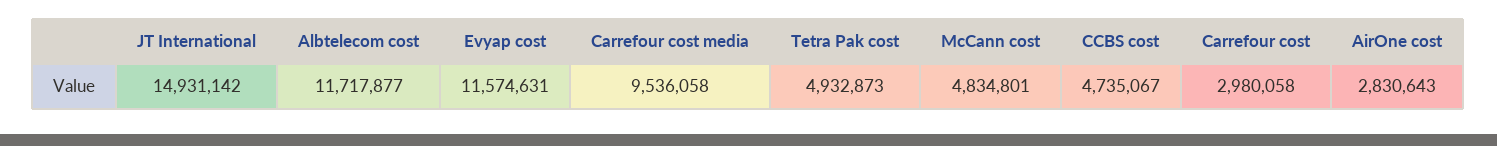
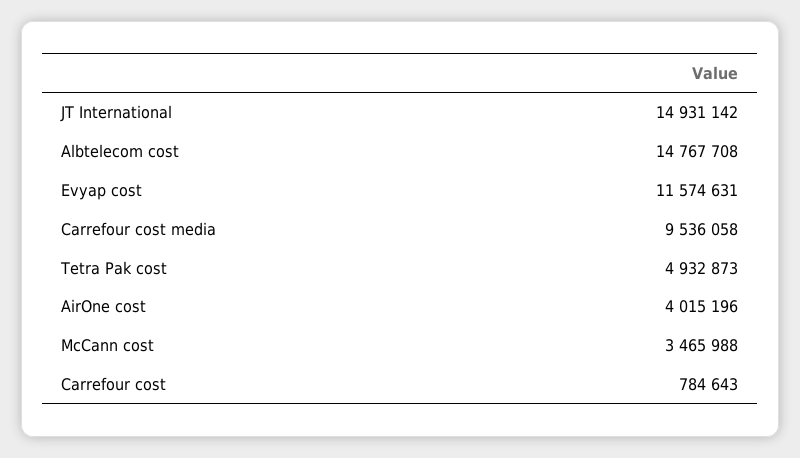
Albtelecom cost: 11717877 -> 14767708
McCann cost: 4834801 -> 3465988
CCBS cost: 4735067 -> none
Carrefour cost: 2980058 -> 784643
AirOne cost: 2830643 -> 4015196

